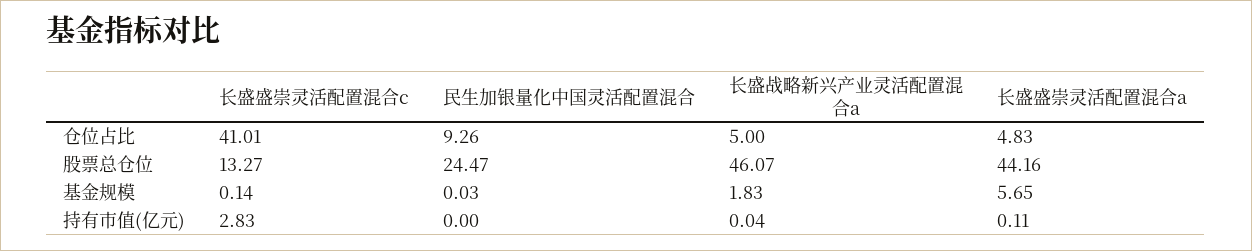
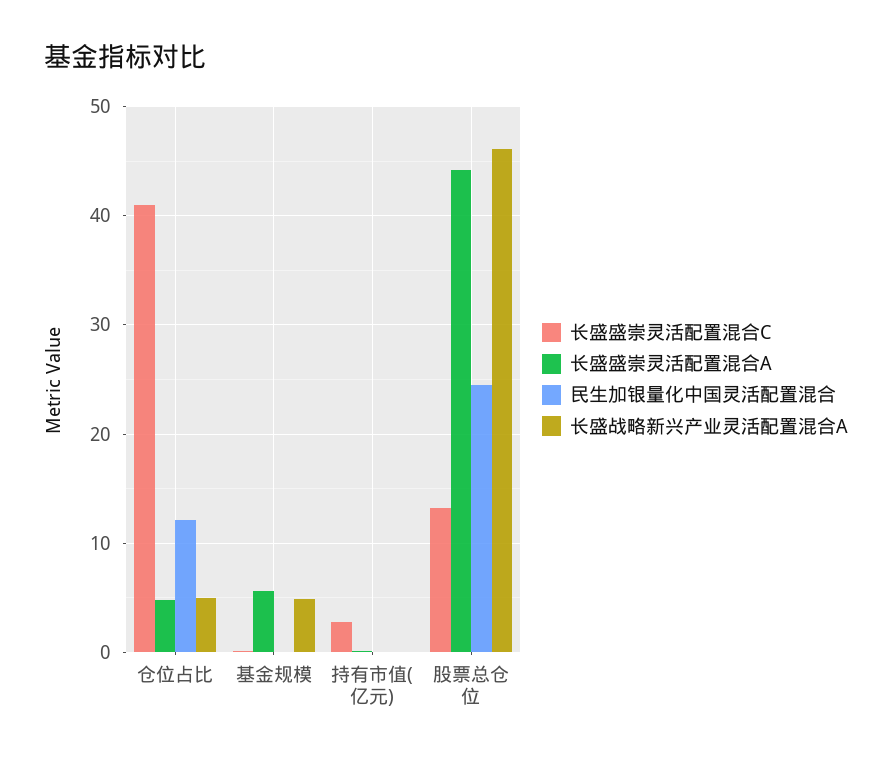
民生加银量化中国灵活配置混合, 仓位占比: 9.26 -> 12
长盛战略新兴产业灵活配置混合a, 基金规模: 1.83 -> 5

